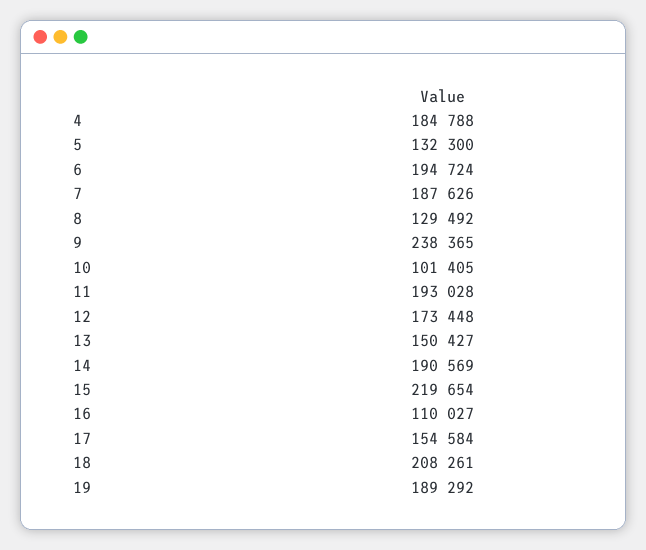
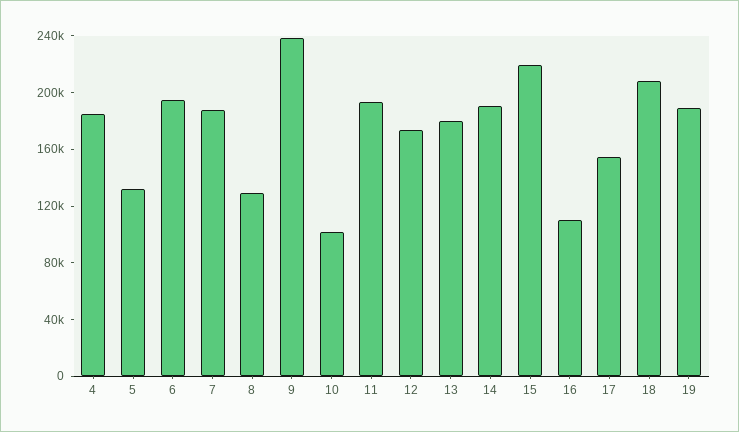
13: 150427 -> 180000

